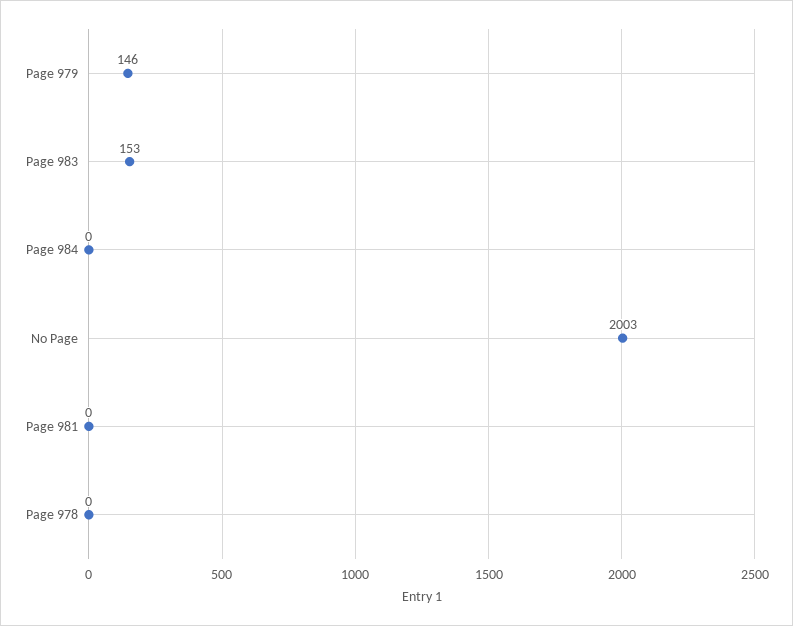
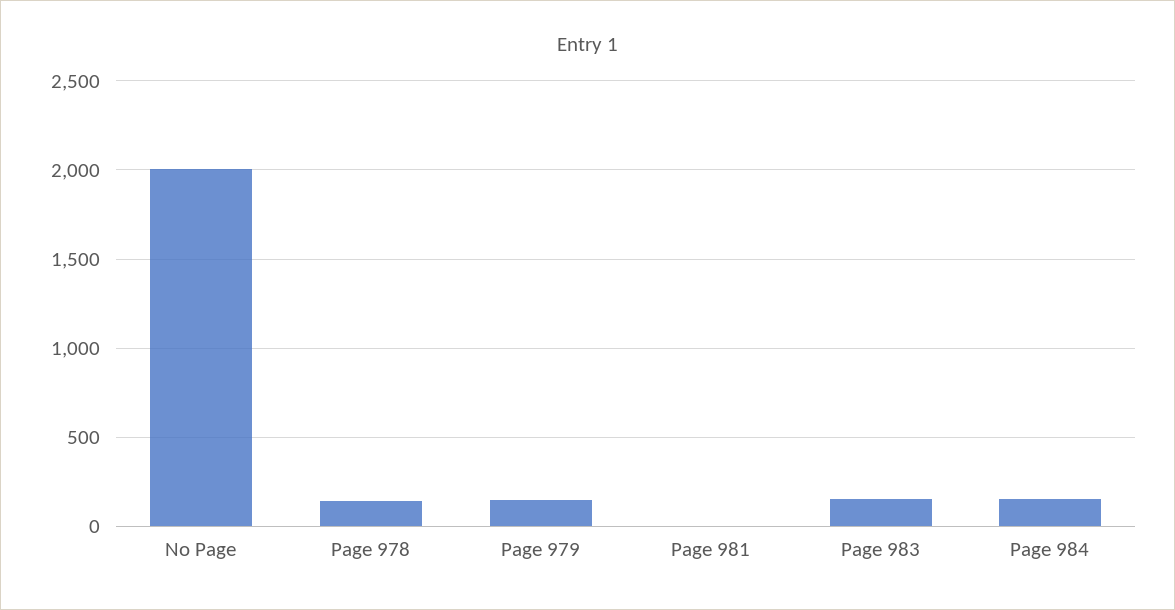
Page 984: 0 -> 150
Page 978: 0 -> 150

